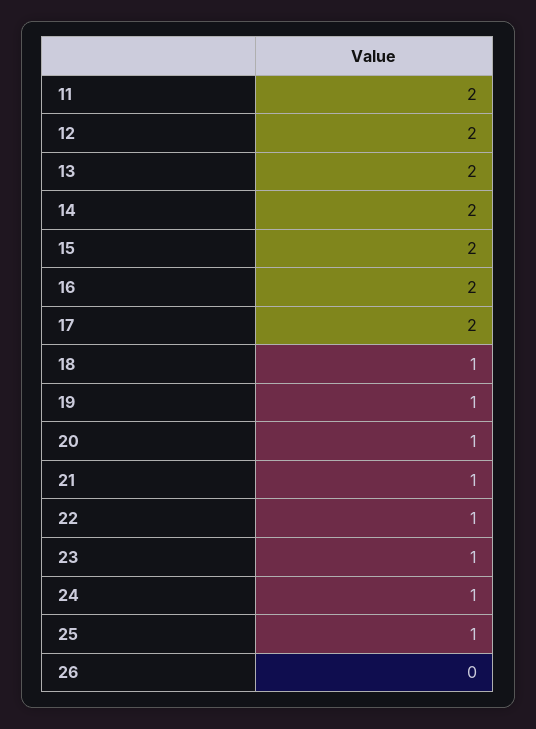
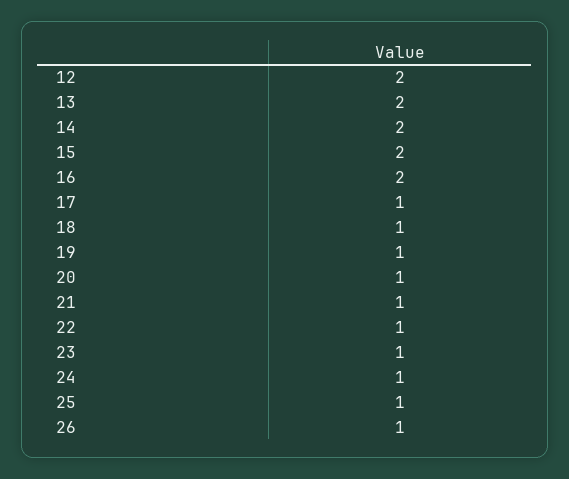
11: 2 -> none
17: 2 -> 1
26: 0 -> 1

